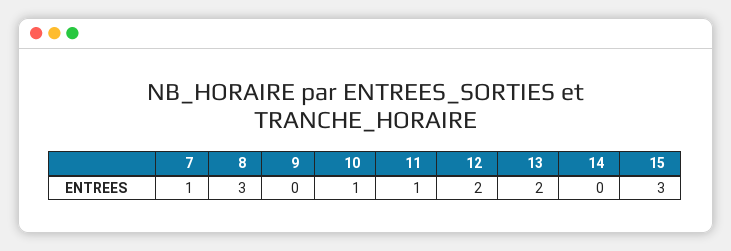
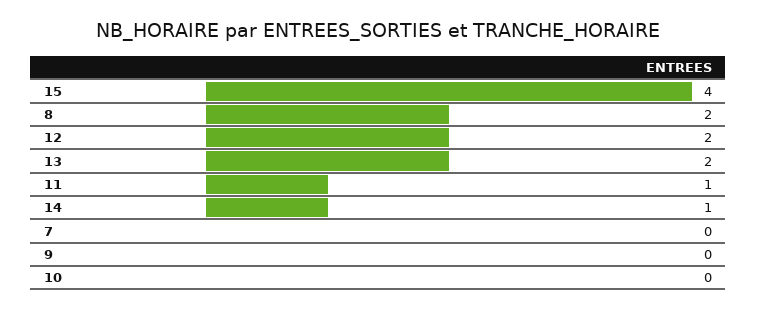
7: 1 -> 0
8: 3 -> 2
10: 1 -> 0
14: 0 -> 1
15: 3 -> 4

